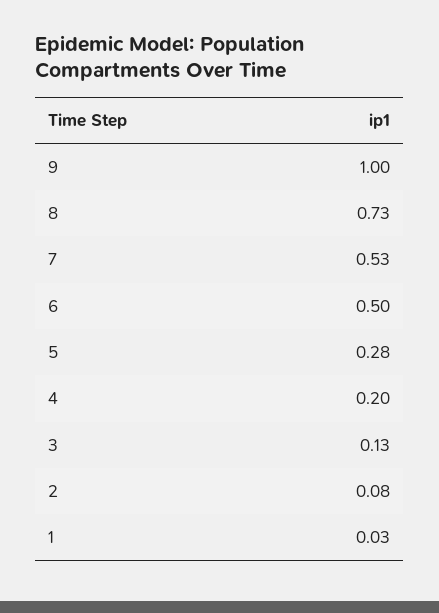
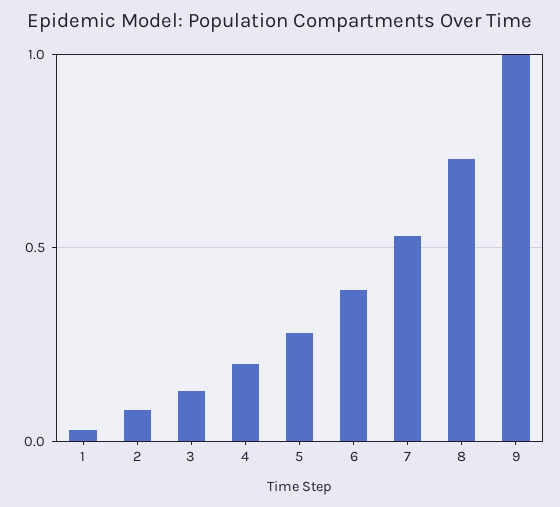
6: 0.5 -> 0.4

